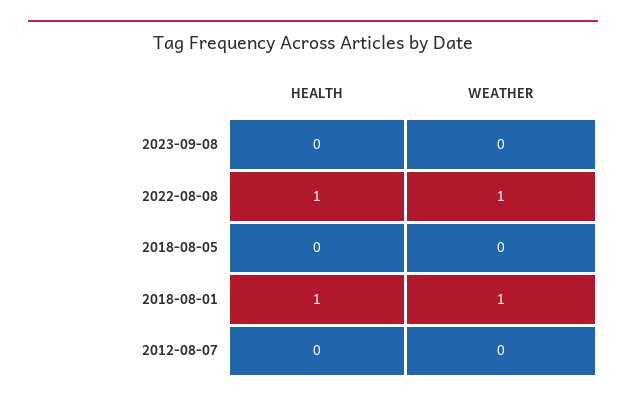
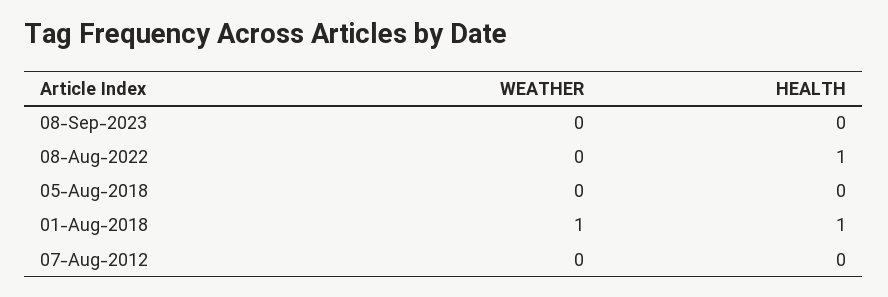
WEATHER, 2022-08-08: 1 -> 0

